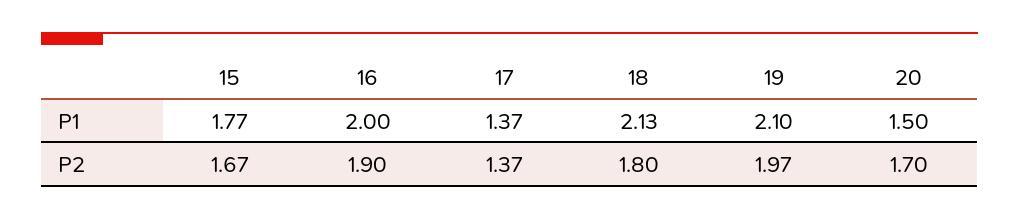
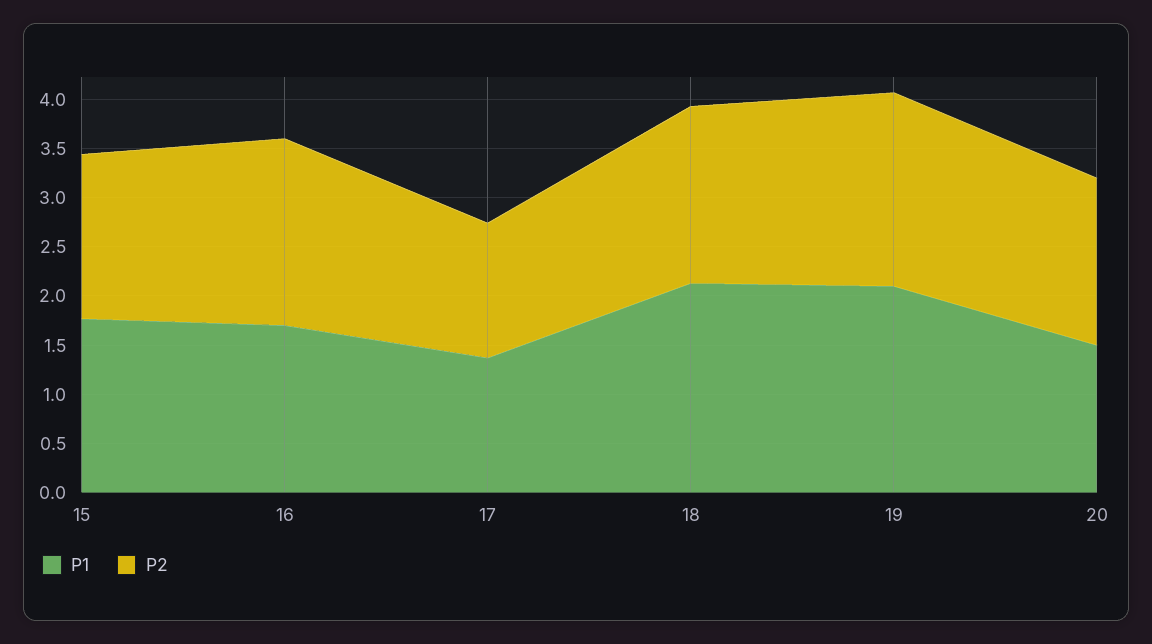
P1, 16: 2 -> 1.7

